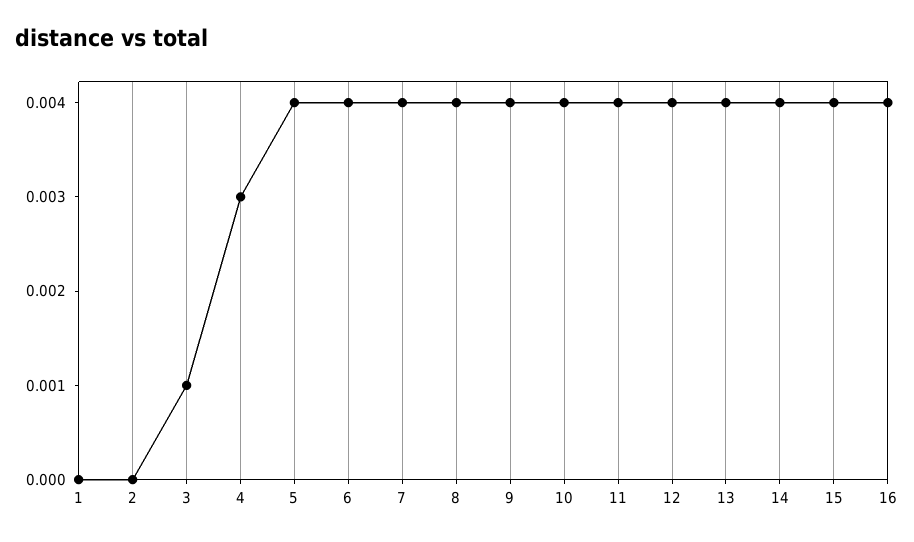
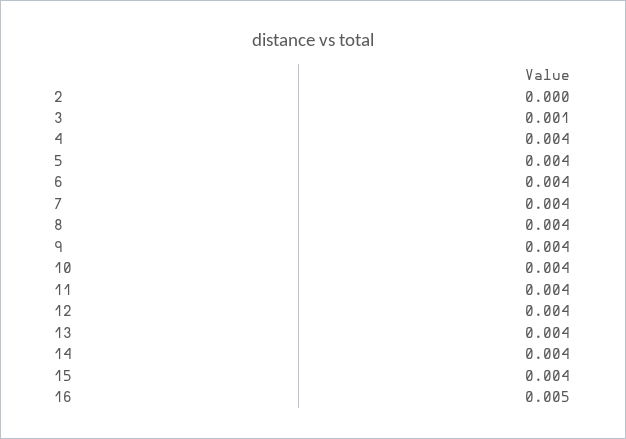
1: 0 -> none
4: 0.003 -> 0.004
16: 0.004 -> 0.005

